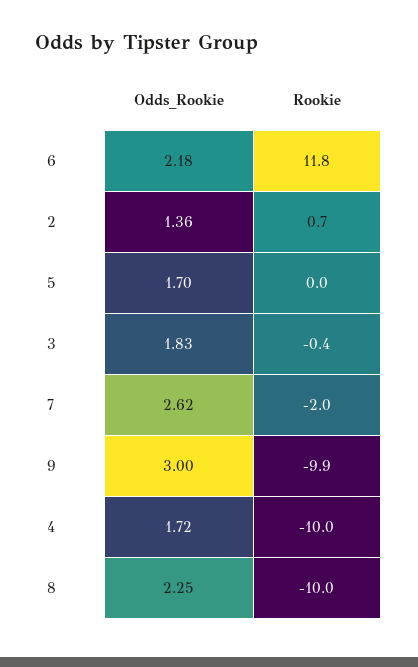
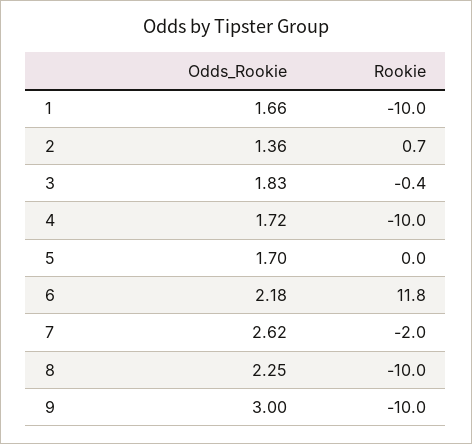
Rookie, 9: -9.9 -> -10
Odds_Rookie, 1: none -> 1.66
Rookie, 1: none -> -10

